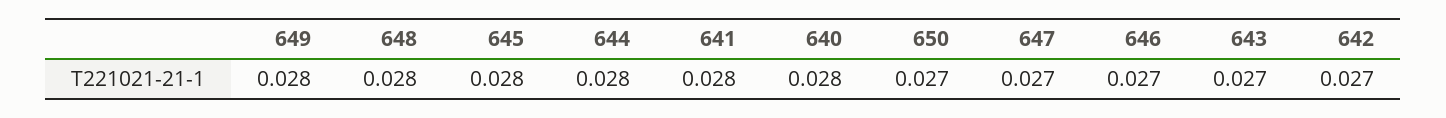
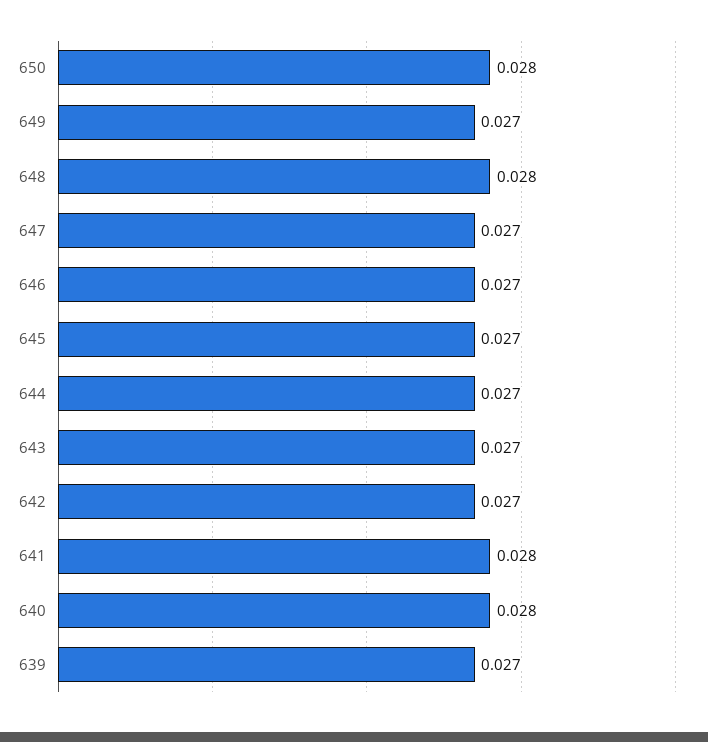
649: 0.028 -> 0.027
645: 0.028 -> 0.027
644: 0.028 -> 0.027
650: 0.027 -> 0.028
639: none -> 0.027

